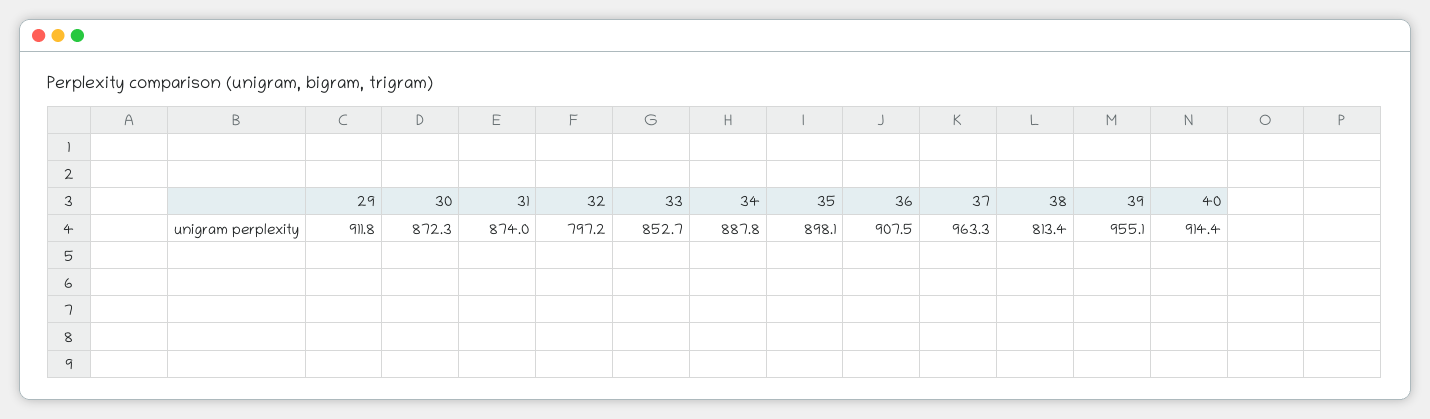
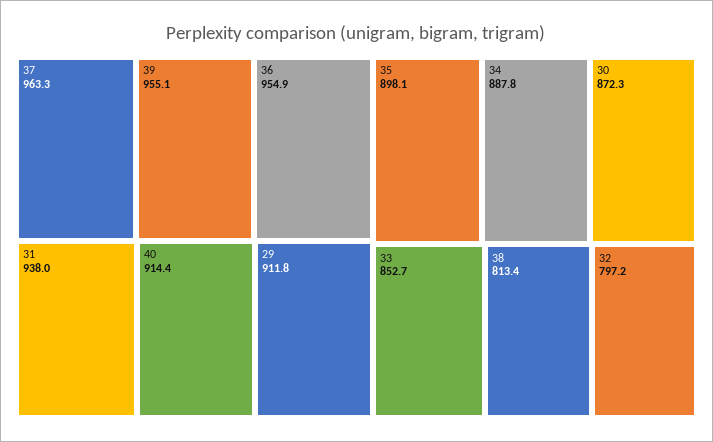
31: 874 -> 938
36: 907.5 -> 954.9

